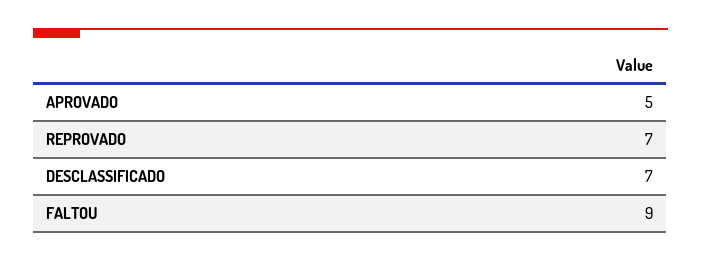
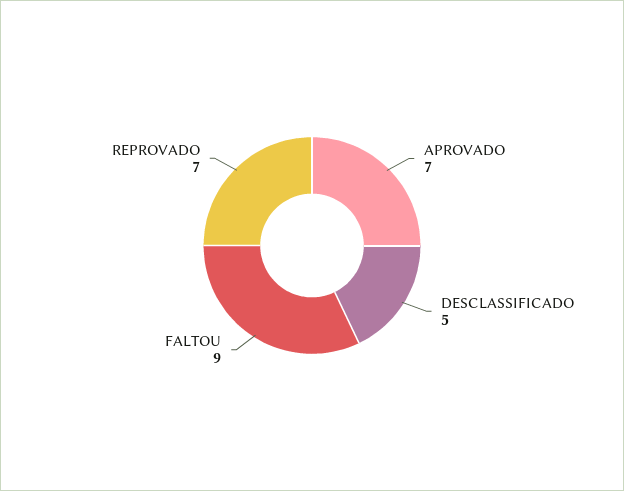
APROVADO: 5 -> 7
DESCLASSIFICADO: 7 -> 5

